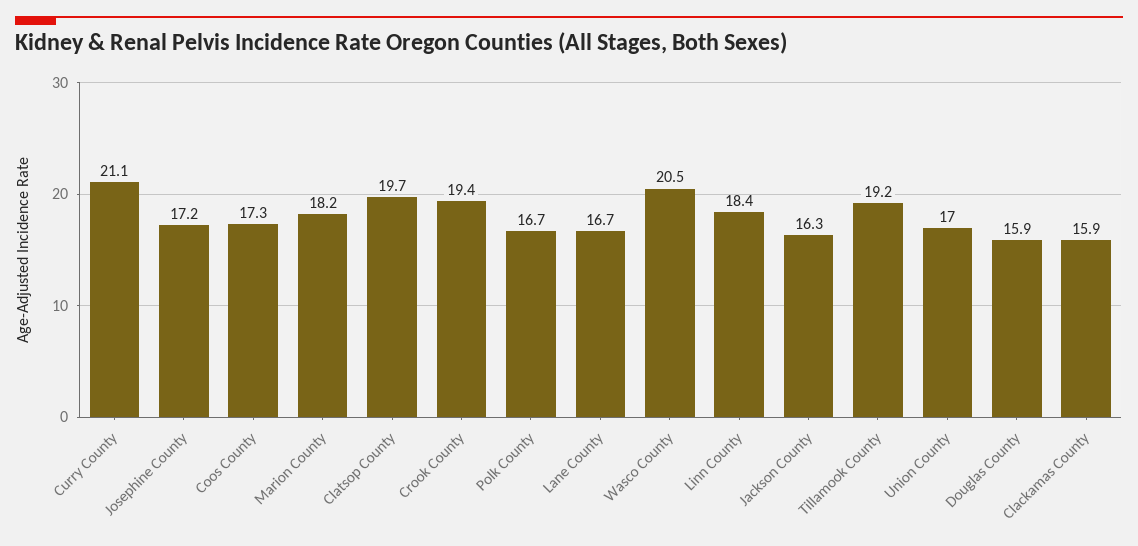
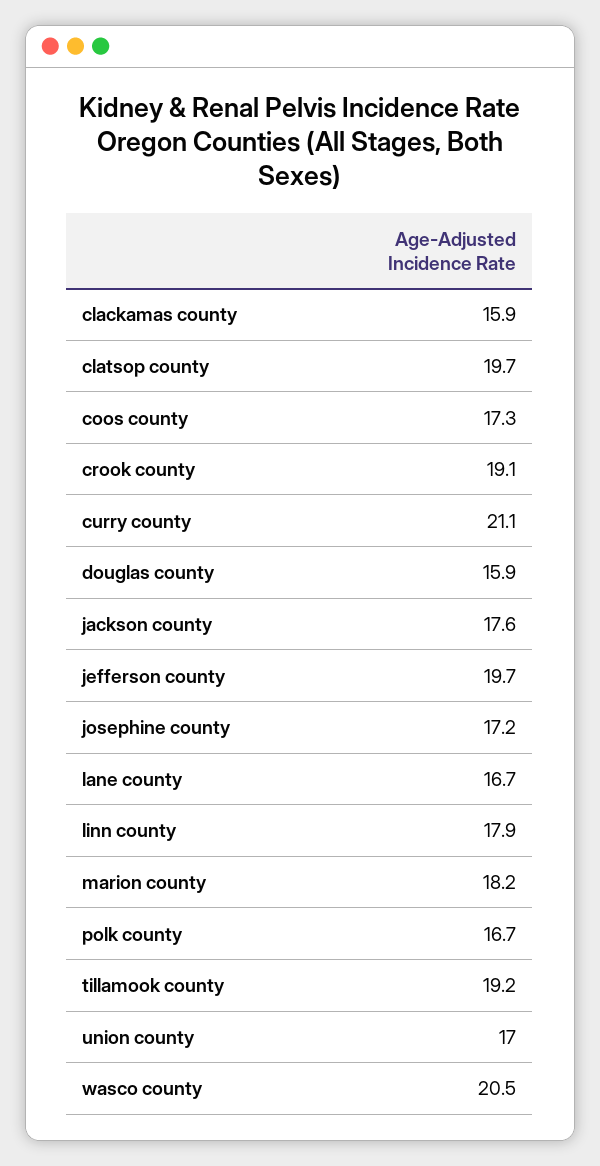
Crook County: 19.4 -> 19.1
Linn County: 18.4 -> 17.9
Jackson County: 16.3 -> 17.6
jefferson county: none -> 19.7

